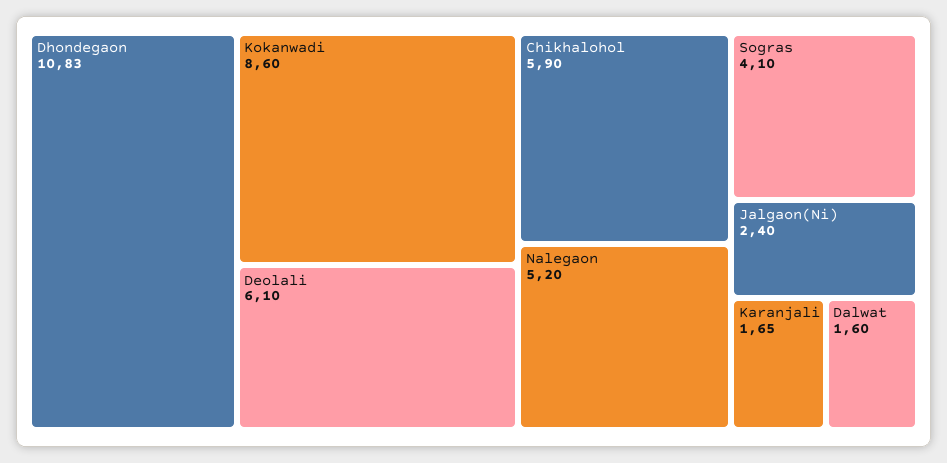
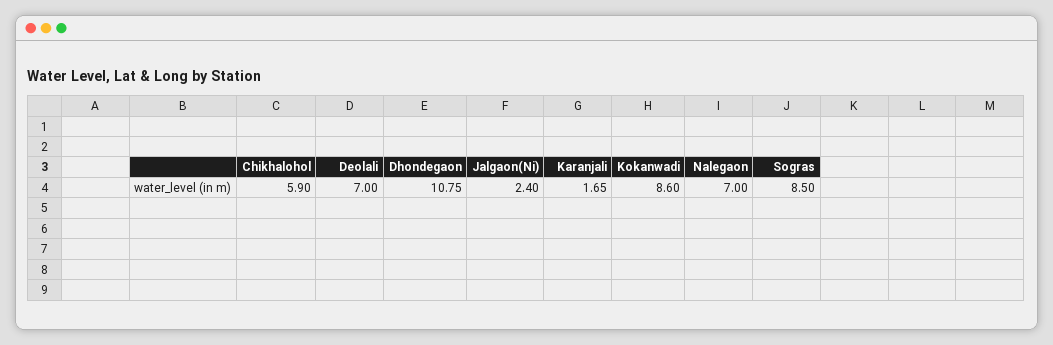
Dhondegaon: 10.83 -> 10.75
Deolali: 6.1 -> 7
Nalegaon: 5.2 -> 7
Sogras: 4.1 -> 8.5
Dalwat: 1.6 -> none

